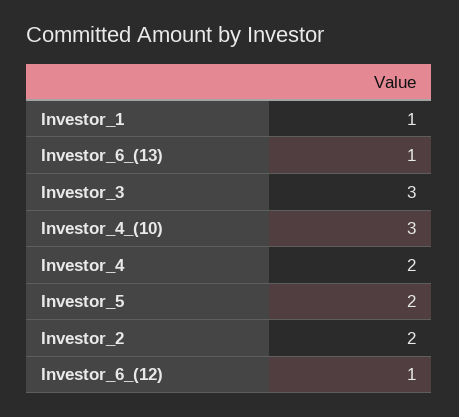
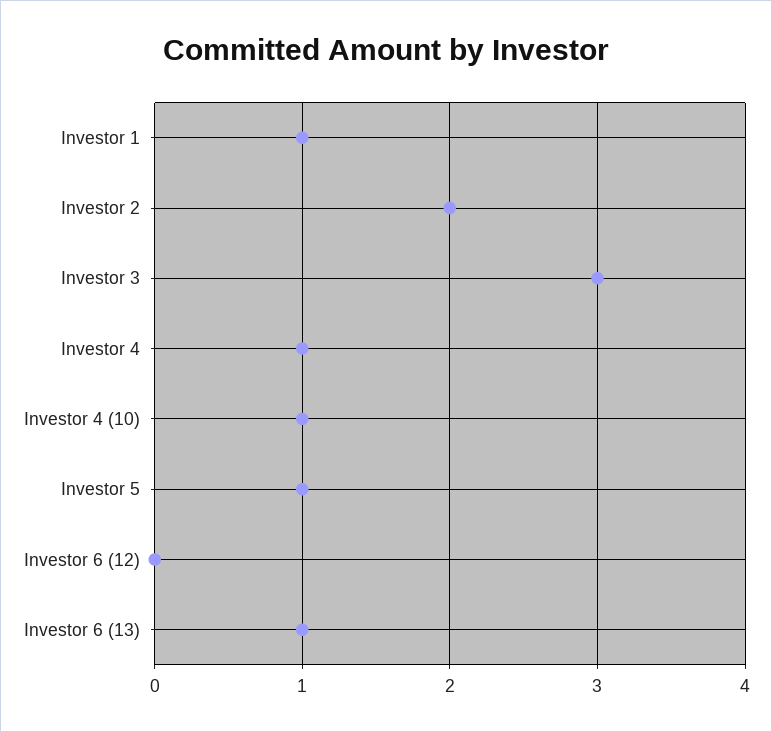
Investor_4_(10): 3 -> 1
Investor_4: 2 -> 1
Investor_5: 2 -> 1
Investor_6_(12): 1 -> 0

